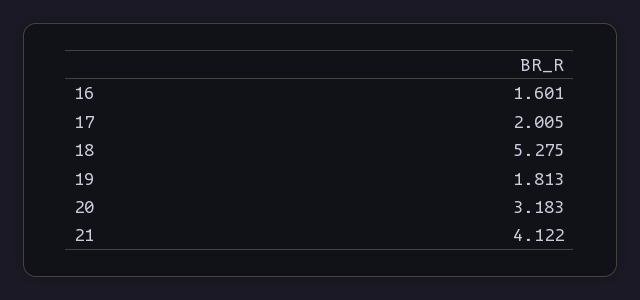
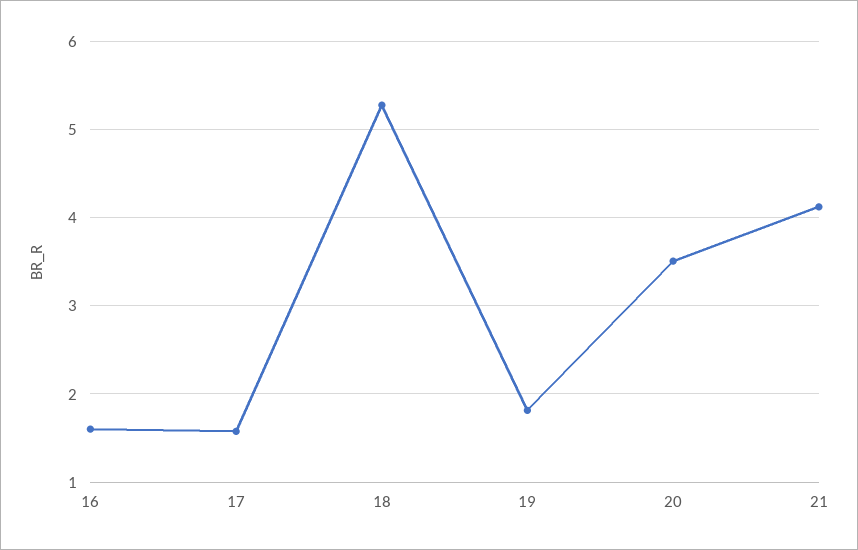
17: 2.005 -> 1.6
20: 3.183 -> 3.5

